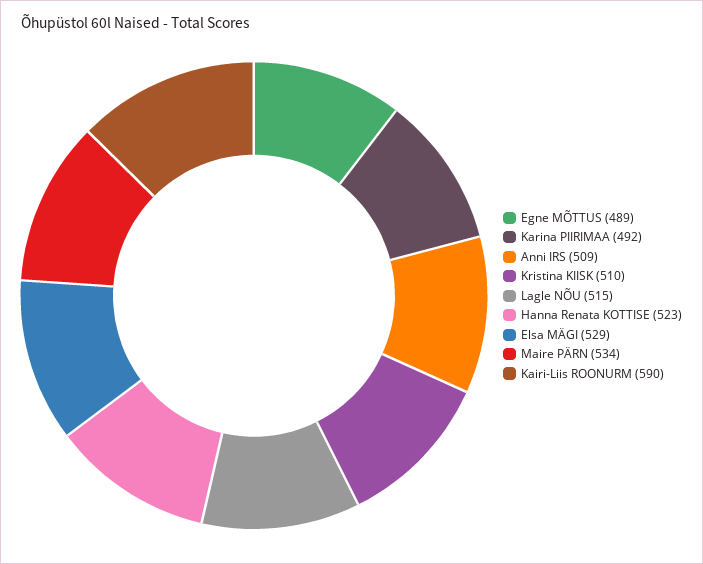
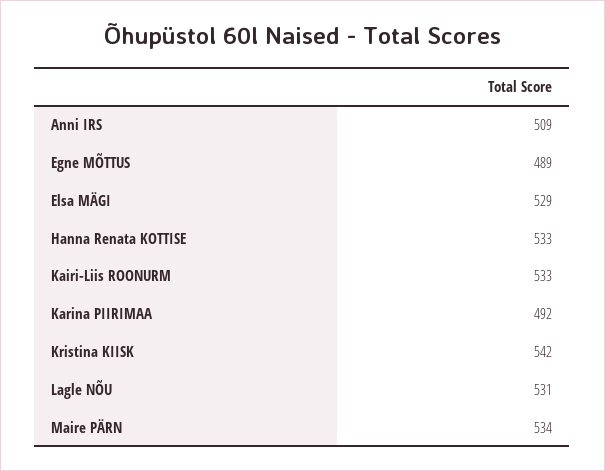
Kristina KIISK: 510 -> 542
Lagle NÕU: 515 -> 531
Hanna Renata KOTTISE: 523 -> 533
Kairi-Liis ROONURM: 590 -> 533

